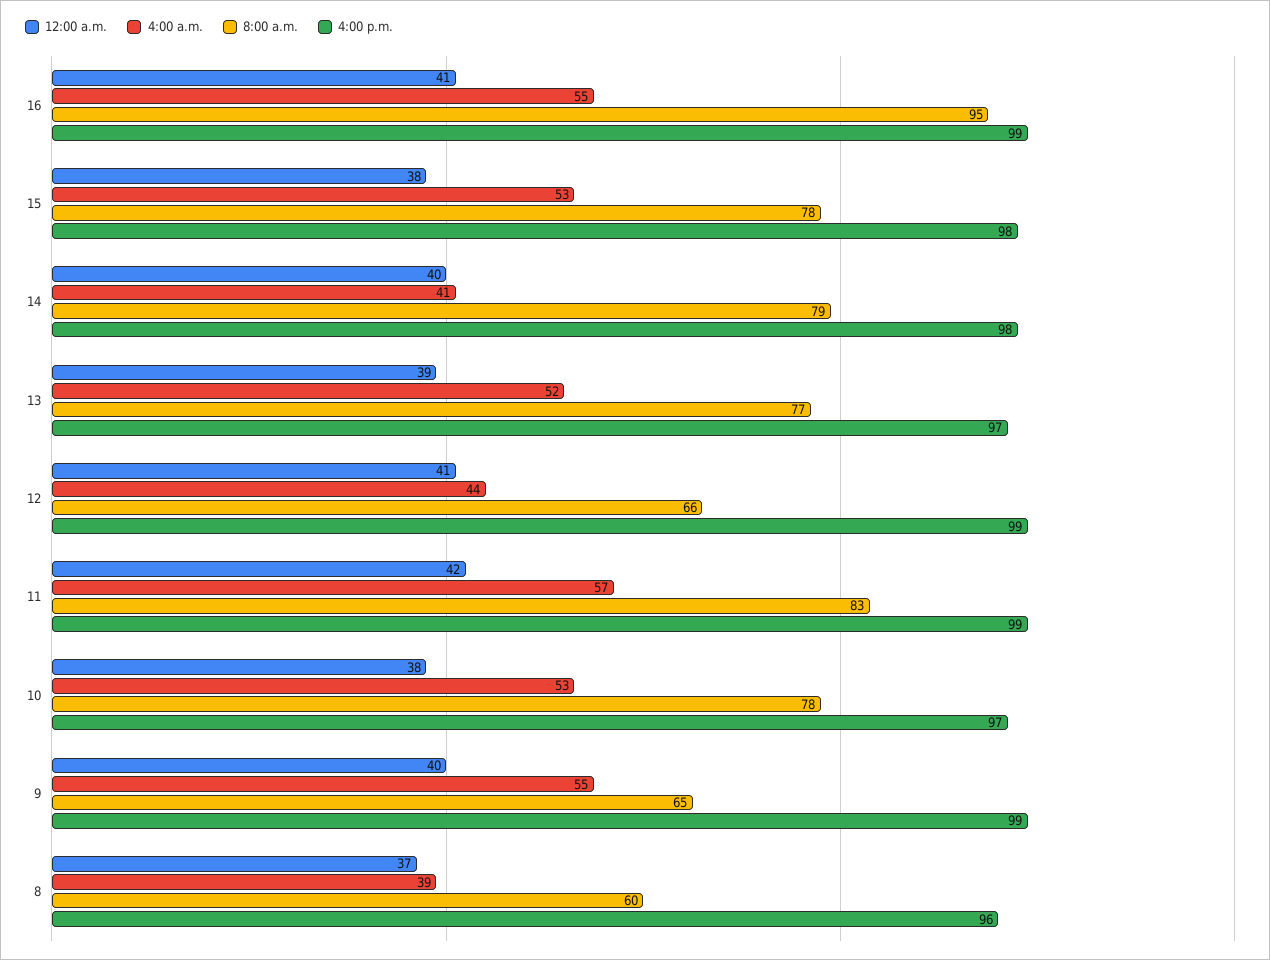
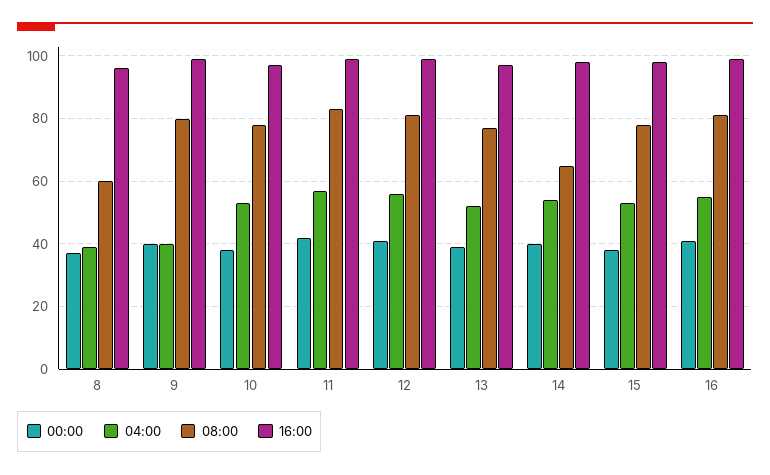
8:00 a.m., 16: 95 -> 80
4:00 a.m., 14: 41 -> 55
8:00 a.m., 14: 79 -> 65
4:00 a.m., 12: 44 -> 55
8:00 a.m., 12: 66 -> 80
4:00 a.m., 9: 55 -> 40
8:00 a.m., 9: 65 -> 80

